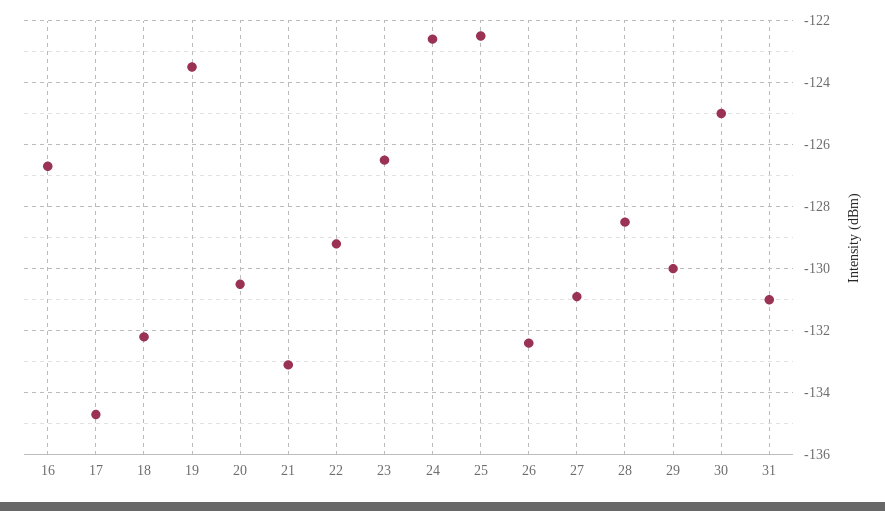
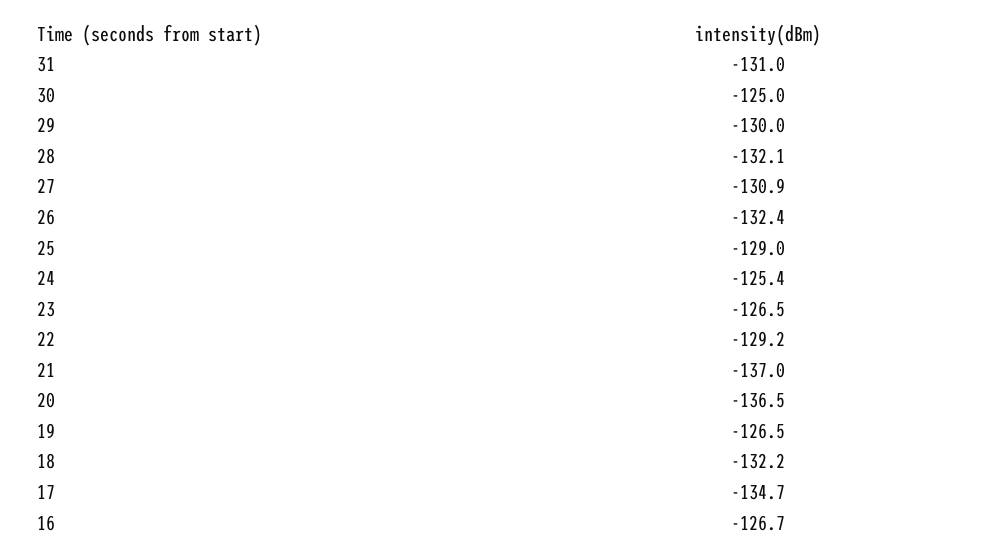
19: -123.5 -> -126.5
20: -130.5 -> -136.5
21: -133 -> -137
24: -122.5 -> -125.4
25: -122.5 -> -129
28: -128.5 -> -132.1

